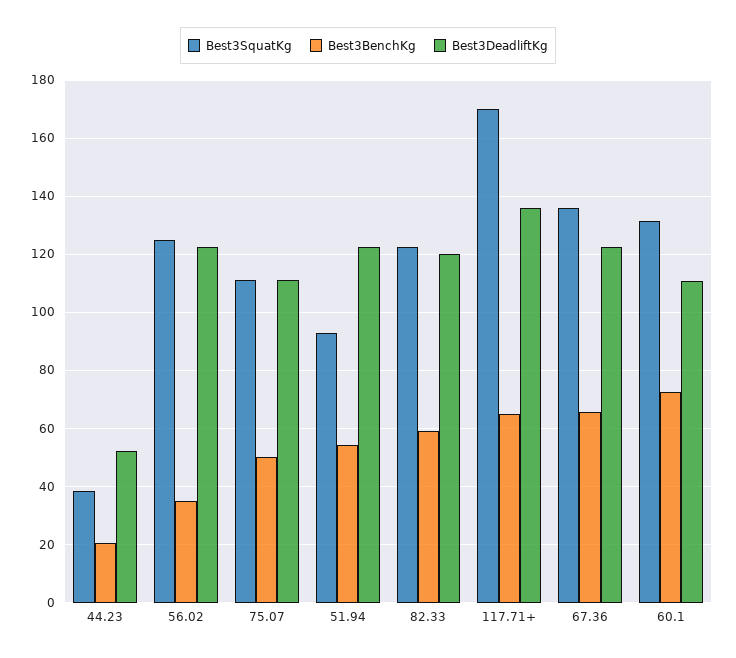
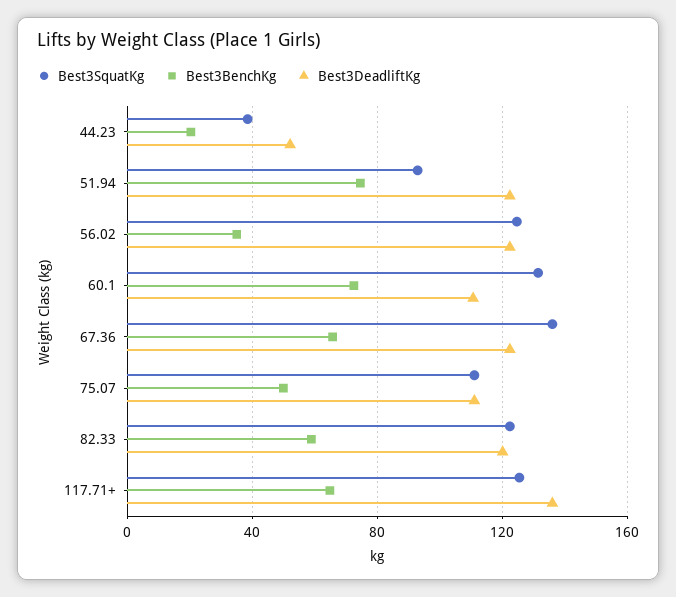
Best3BenchKg, 51.94: 55 -> 75
Best3SquatKg, 117.71+: 170 -> 125

